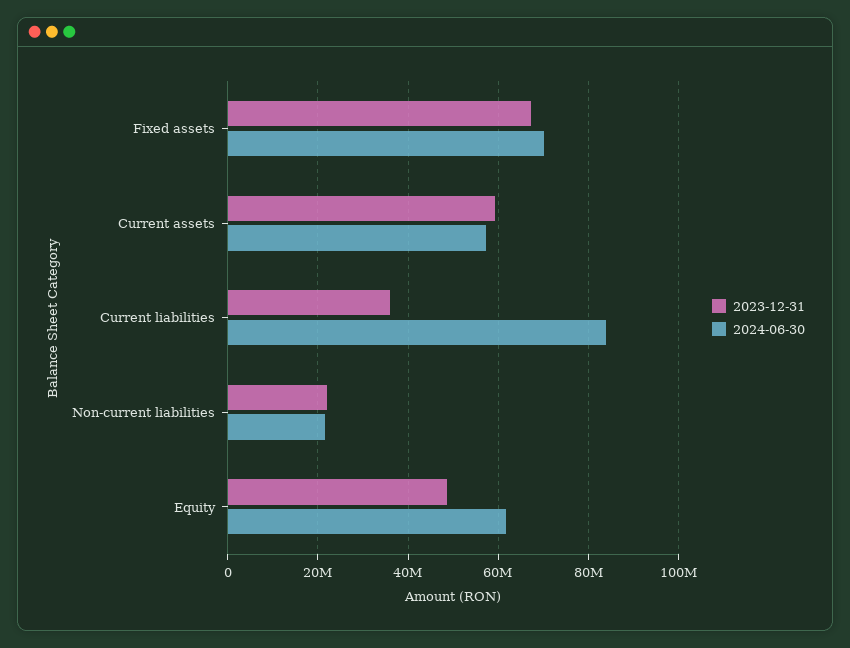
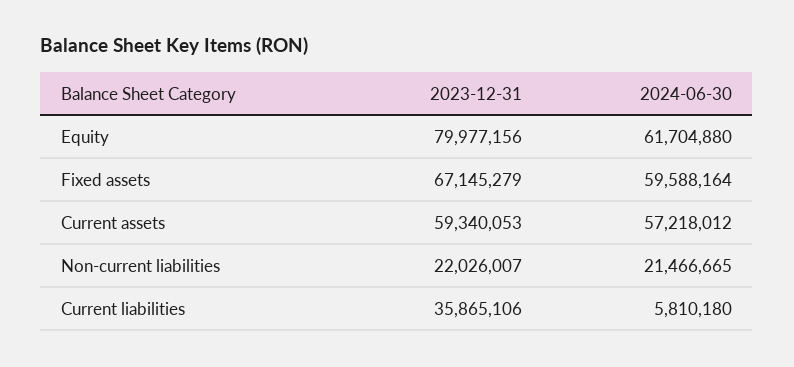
2024-06-30, Fixed assets: 70000000 -> 59588164
2024-06-30, Current liabilities: 84000000 -> 5810180
2023-12-31, Equity: 48000000 -> 79977156

